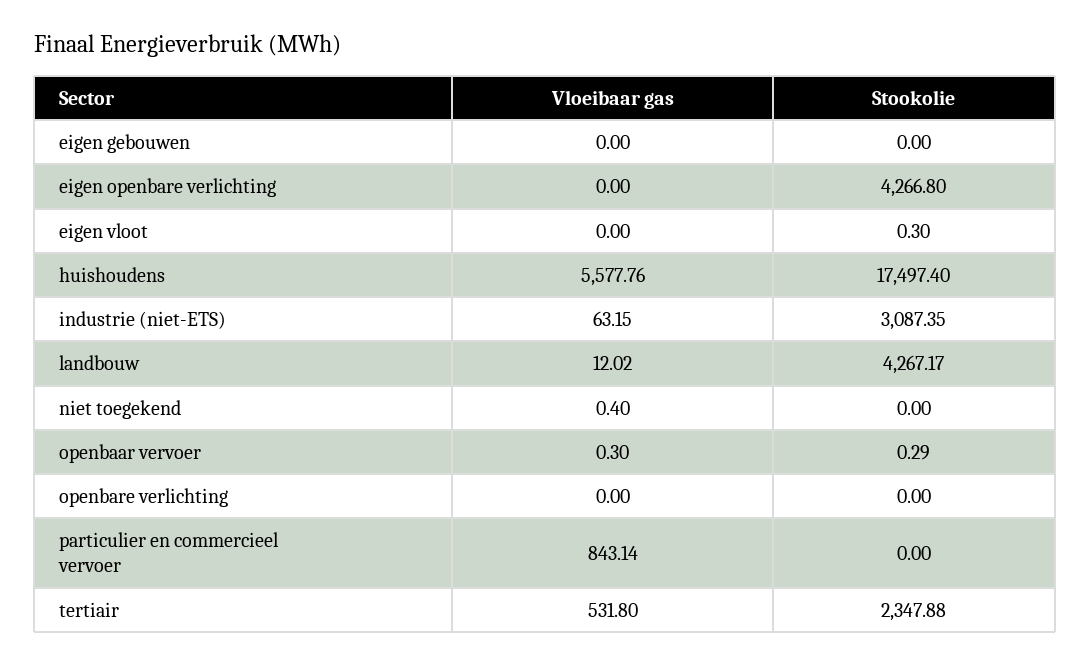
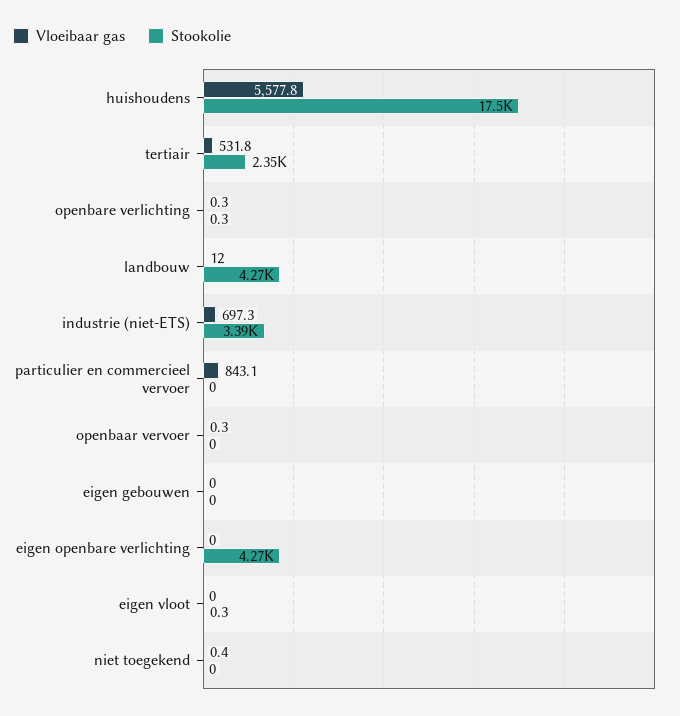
Vloeibaar gas, industrie (niet-ETS): 63.15 -> 697.3
Stookolie, industrie (niet-ETS): 3087.35 -> 3390
Stookolie, openbaar vervoer: 0.29 -> 0
Vloeibaar gas, openbare verlichting: 0 -> 0.3
Stookolie, openbare verlichting: 0 -> 0.3

